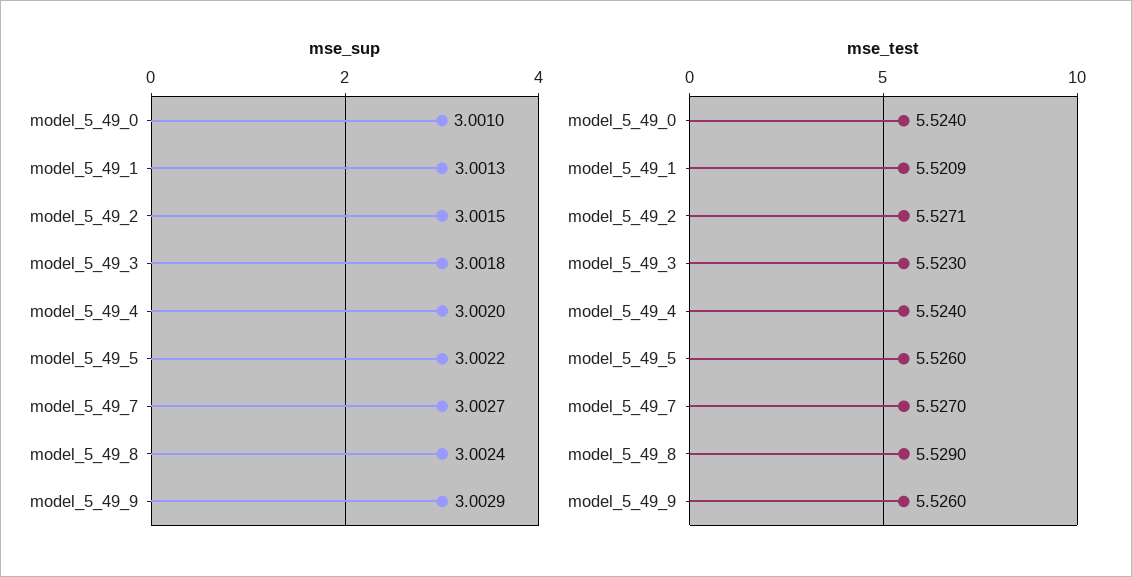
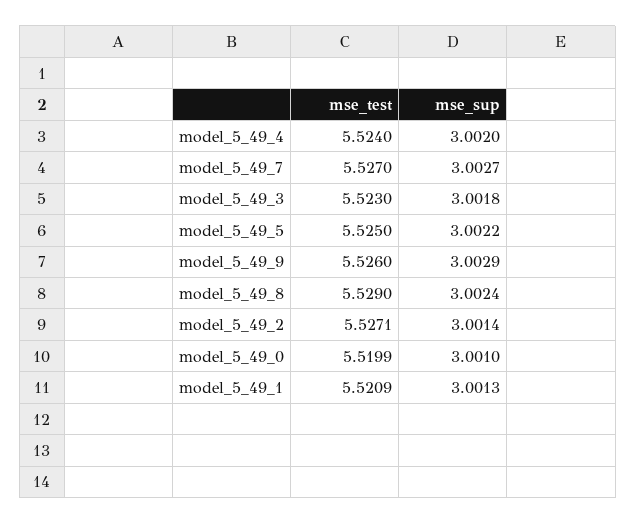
mse_sup, model_5_49_2: 3.0015 -> 3.0014
mse_test, model_5_49_0: 5.524 -> 5.5199
mse_test, model_5_49_5: 5.526 -> 5.525

